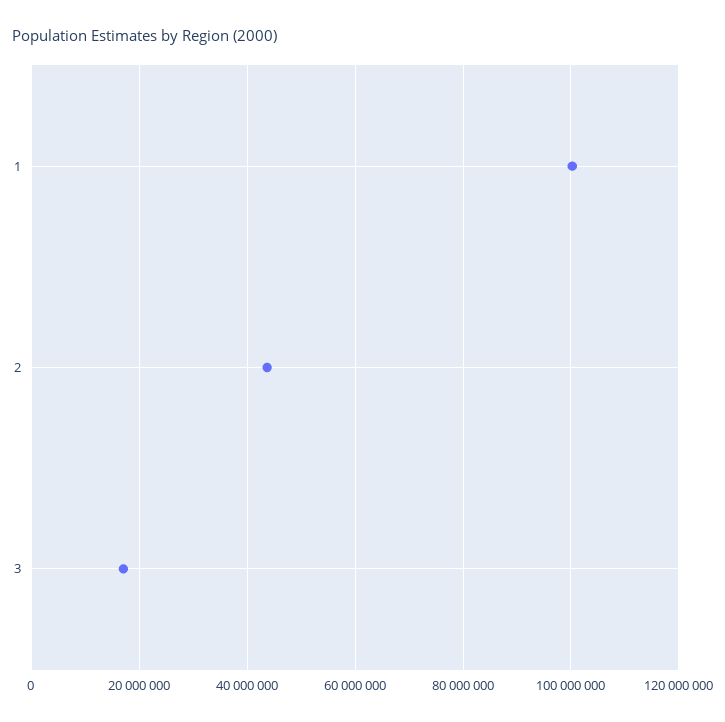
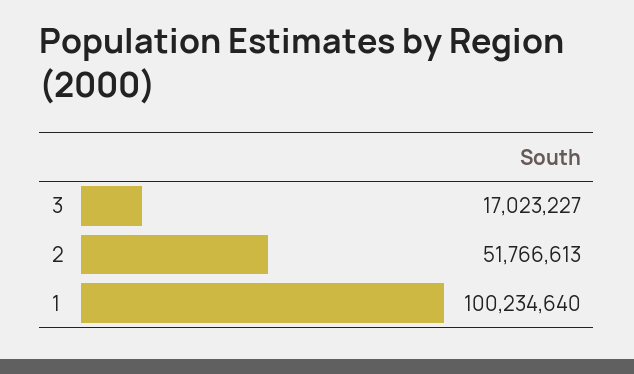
2: 44000000 -> 51766613

